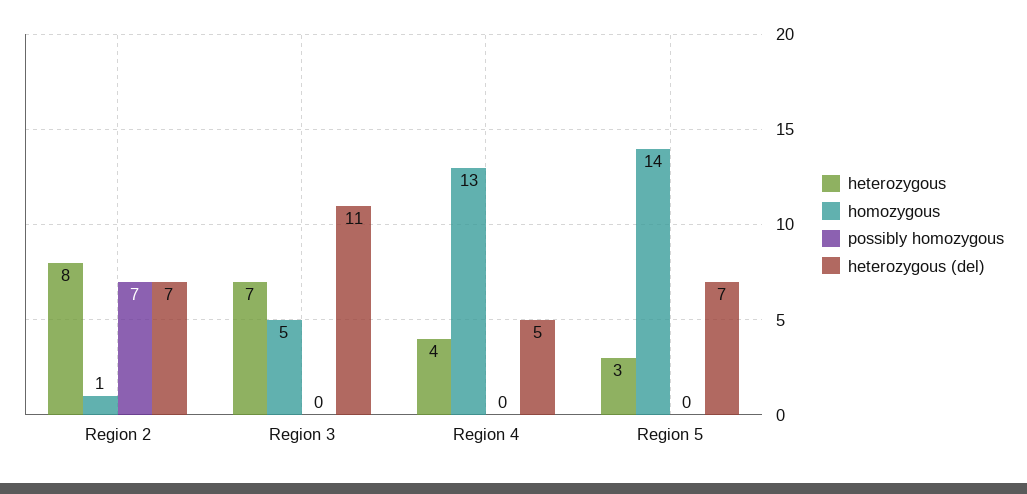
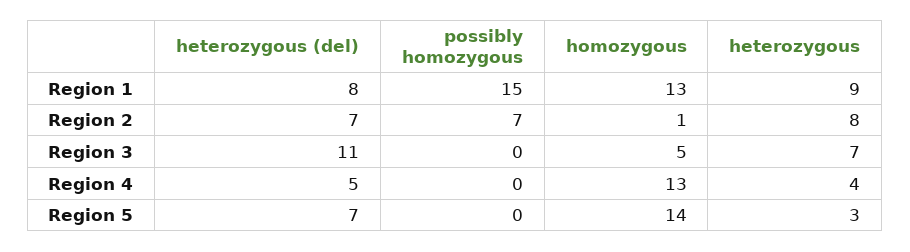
heterozygous (del), Region 1: none -> 8
possibly homozygous, Region 1: none -> 15
homozygous, Region 1: none -> 13
heterozygous, Region 1: none -> 9

